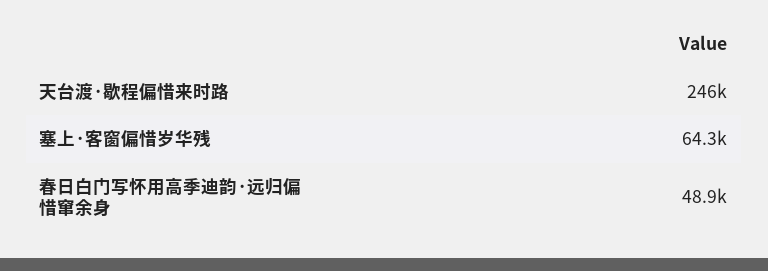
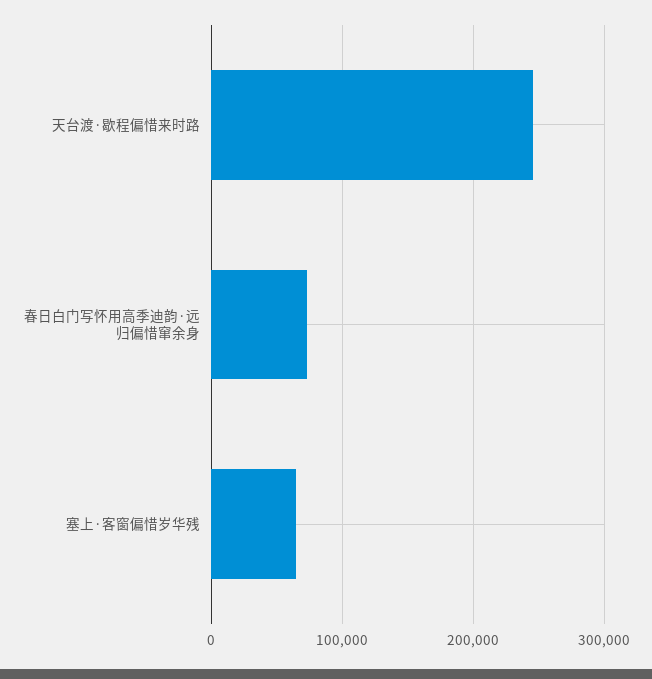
春日白门写怀用高季迪韵·远归偏惜窜余身: 48900 -> 70000

